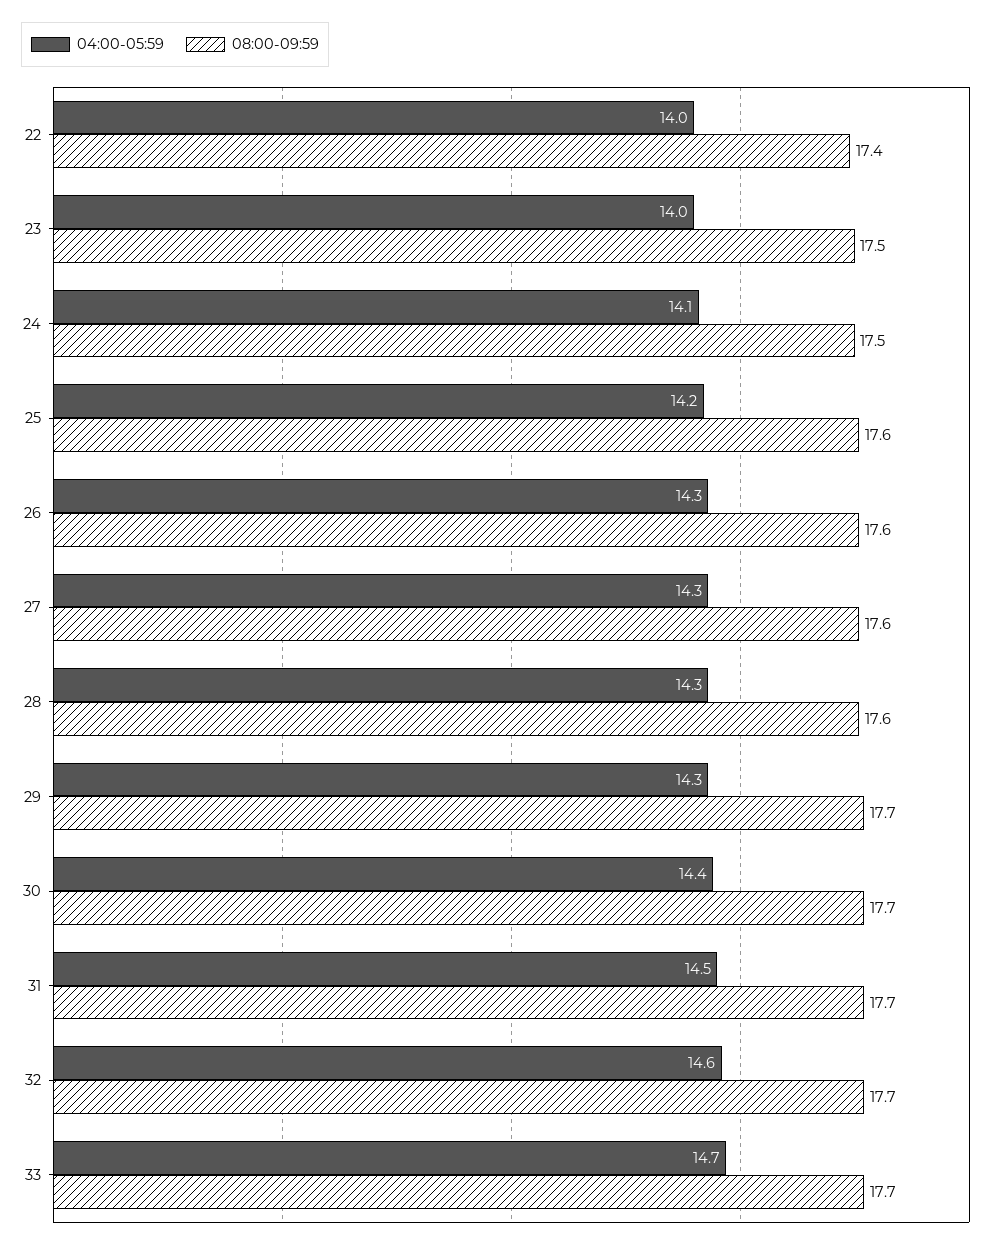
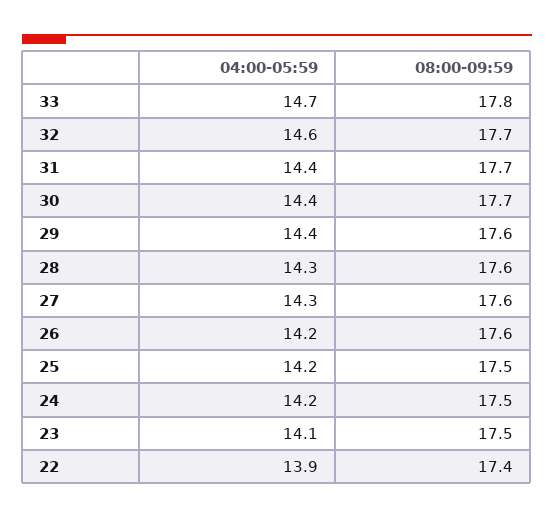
04:00-05:59, 22: 14 -> 13.9
04:00-05:59, 23: 14 -> 14.1
04:00-05:59, 24: 14.1 -> 14.2
08:00-09:59, 25: 17.6 -> 17.5
04:00-05:59, 26: 14.3 -> 14.2
04:00-05:59, 29: 14.3 -> 14.4
08:00-09:59, 29: 17.7 -> 17.6
04:00-05:59, 31: 14.5 -> 14.4
08:00-09:59, 33: 17.7 -> 17.8

